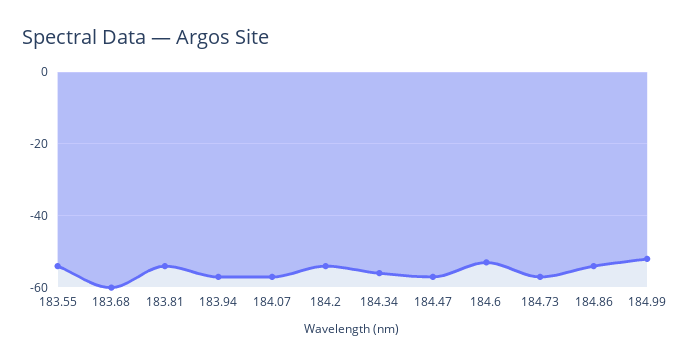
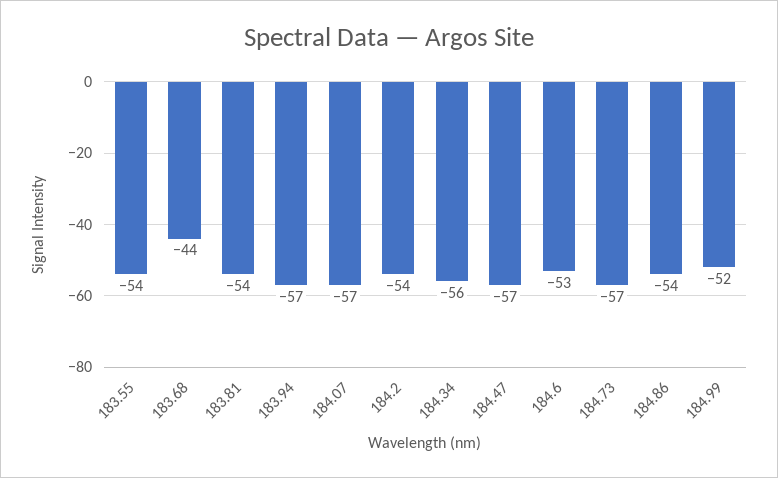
183.68: -60 -> -44

